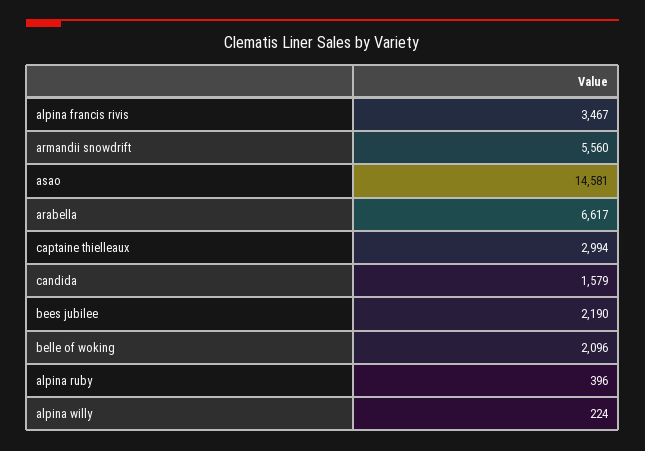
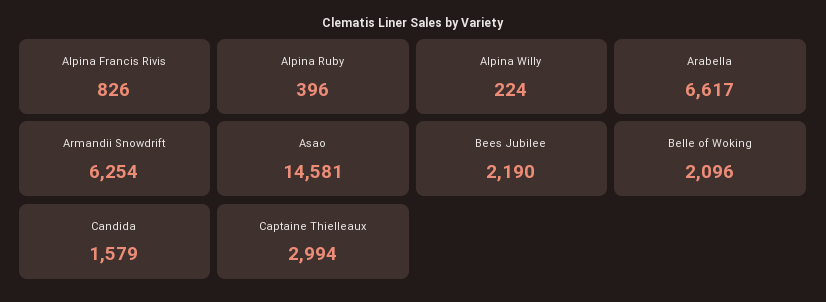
alpina francis rivis: 3467 -> 826
armandii snowdrift: 5560 -> 6254

